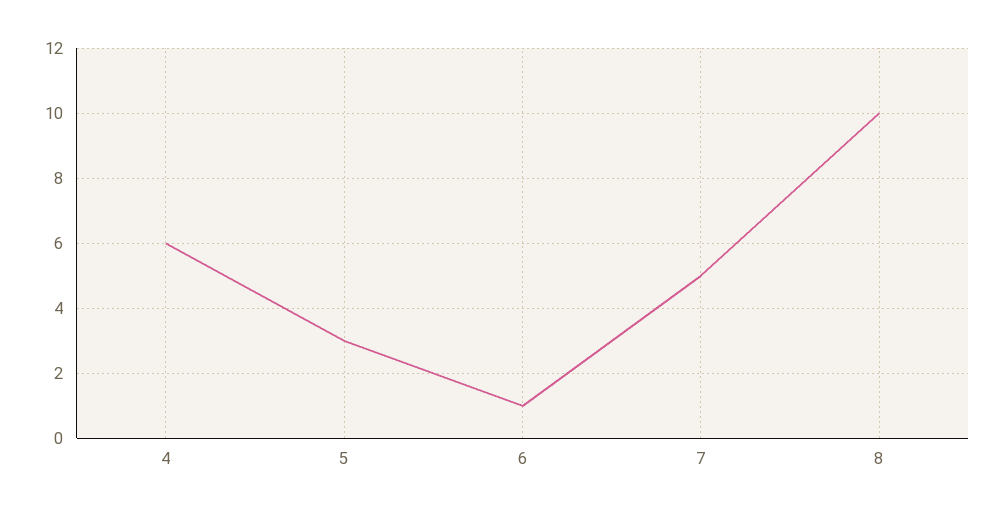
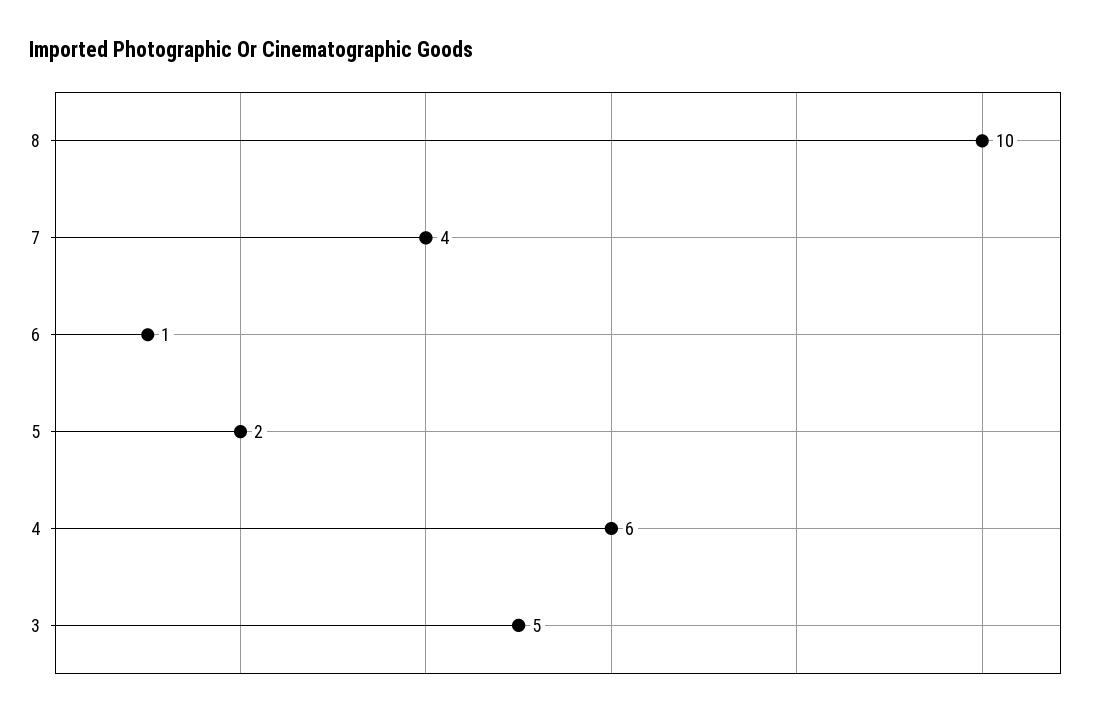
5: 3 -> 2
7: 5 -> 4
3: none -> 5

